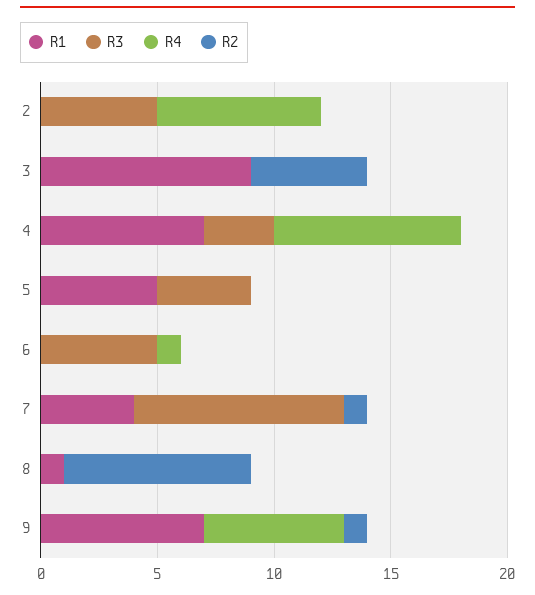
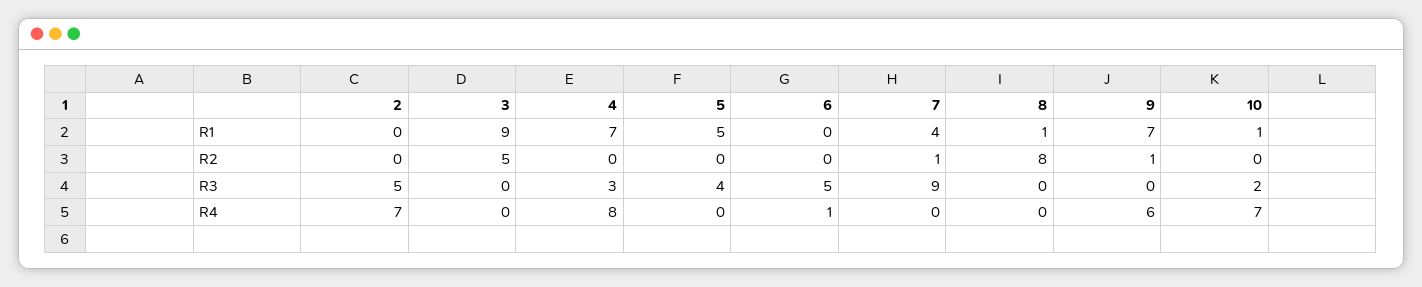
R1, 10: none -> 1
R2, 10: none -> 0
R3, 10: none -> 2
R4, 10: none -> 7

